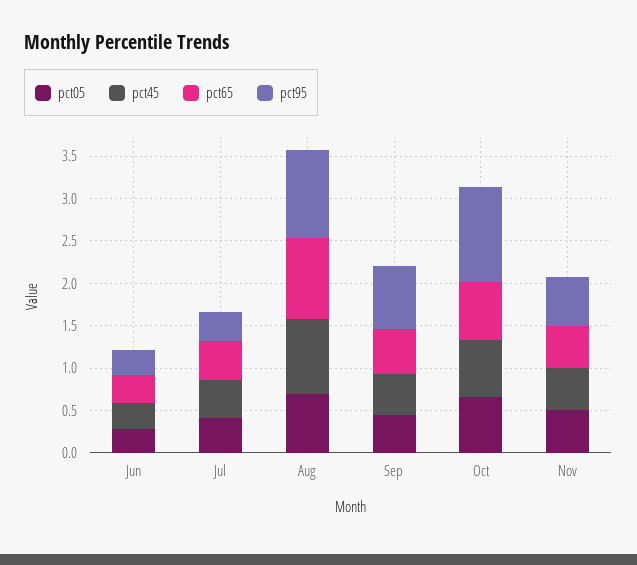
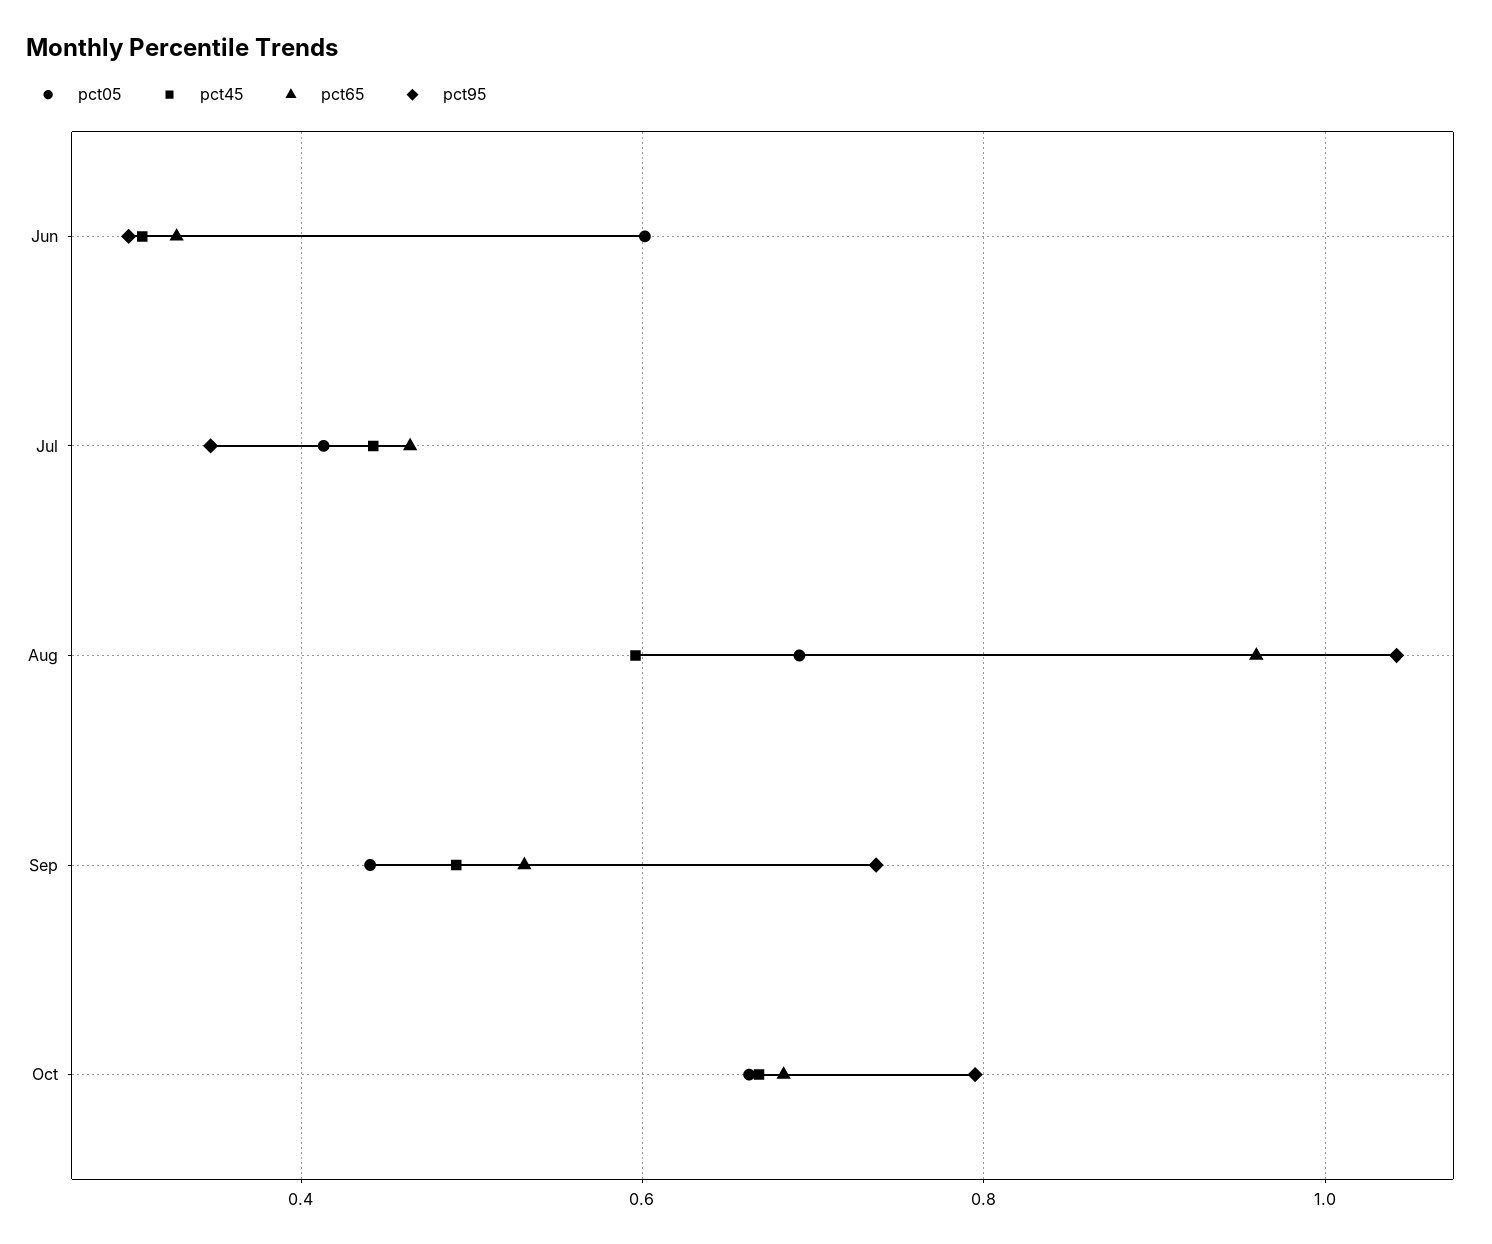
pct05, Jun: 0.3 -> 0.6
pct45, Aug: 0.9 -> 0.6
pct95, Oct: 1.1 -> 0.8
pct05, Nov: 0.5 -> none
pct45, Nov: 0.5 -> none
pct65, Nov: 0.5 -> none
pct95, Nov: 0.6 -> none

